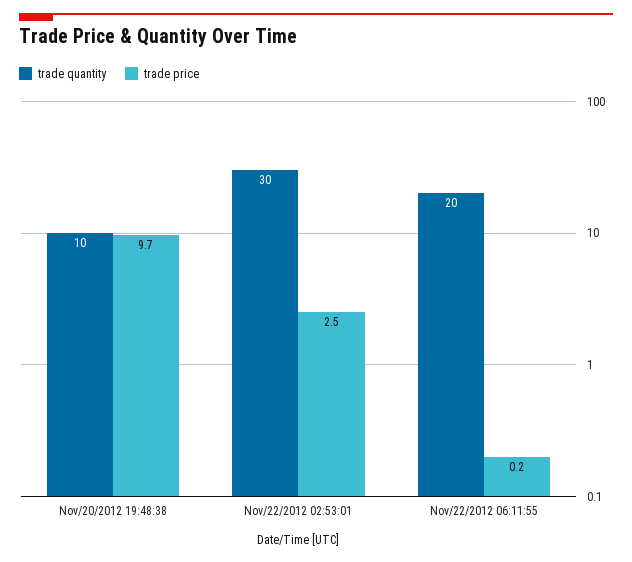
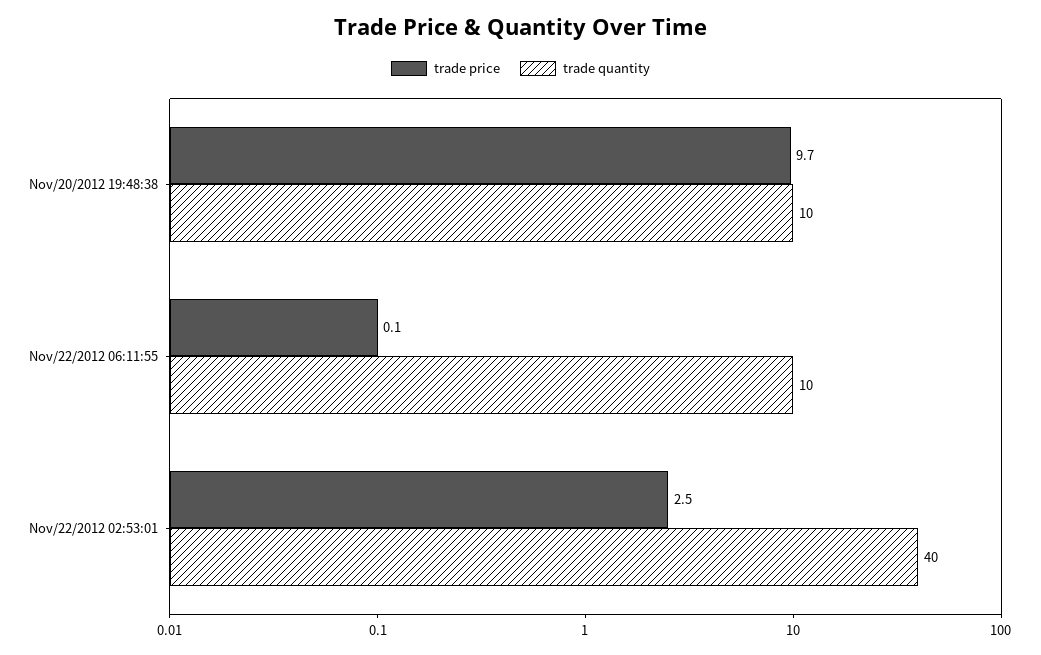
trade quantity, Nov/22/2012 02:53:01: 30 -> 40
trade quantity, Nov/22/2012 06:11:55: 20 -> 10
trade price, Nov/22/2012 06:11:55: 0.2 -> 0.1

